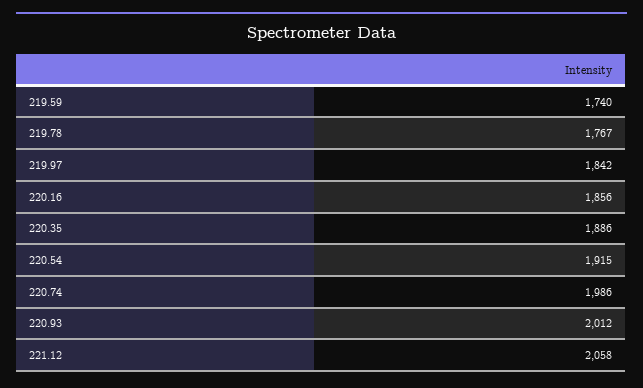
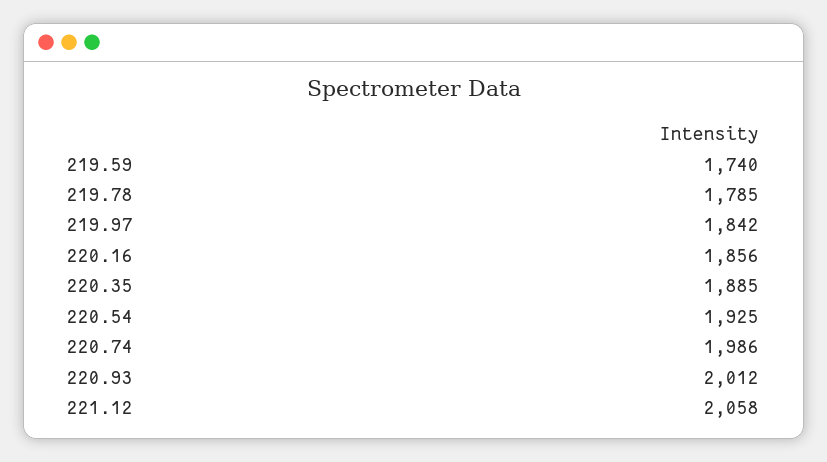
219.78: 1767 -> 1785
220.35: 1886 -> 1885
220.54: 1915 -> 1925

